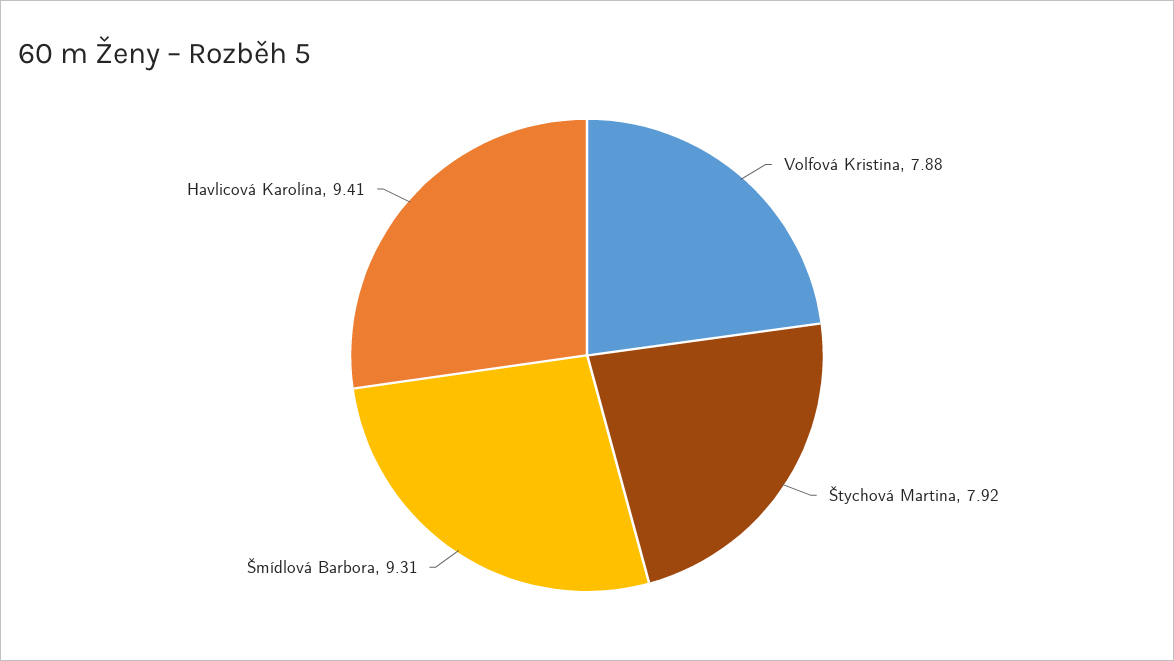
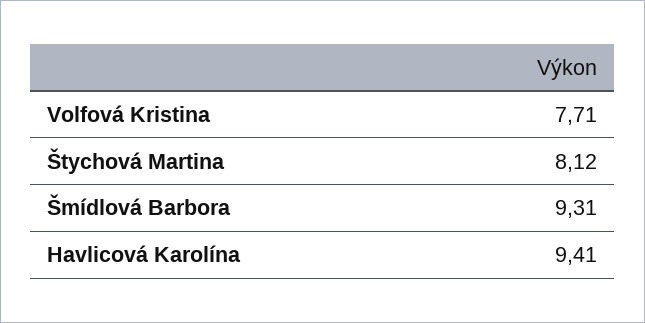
Volfová Kristina: 7.88 -> 7.71
Štychová Martina: 7.92 -> 8.12

